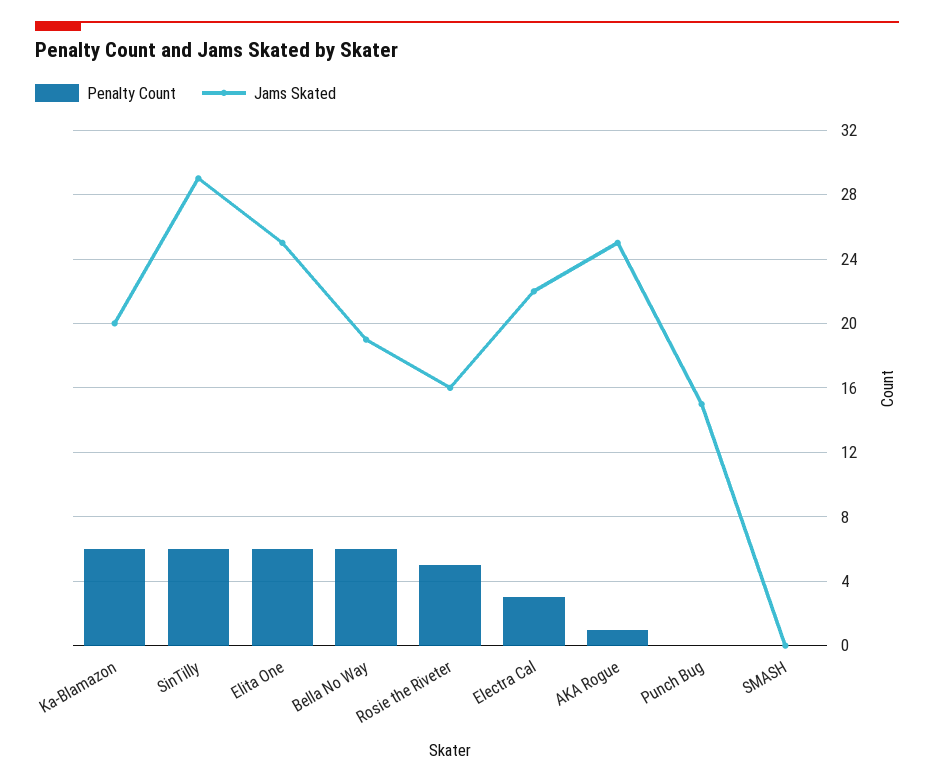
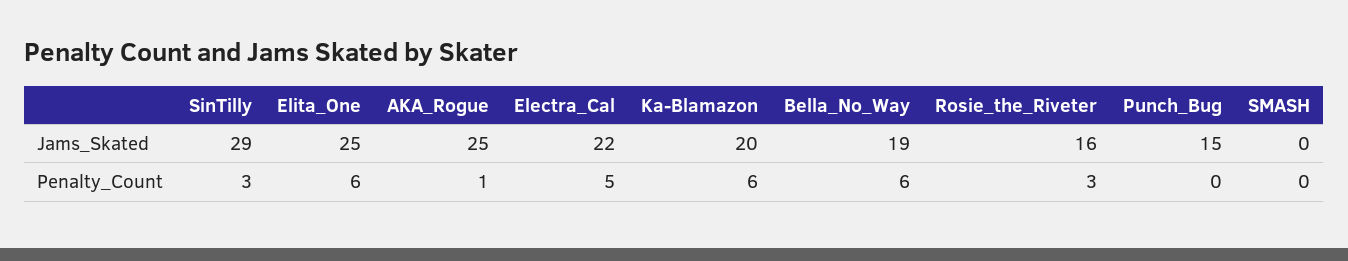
Penalty Count, SinTilly: 6 -> 3
Penalty Count, Rosie the Riveter: 5 -> 3
Penalty Count, Electra Cal: 3 -> 5

